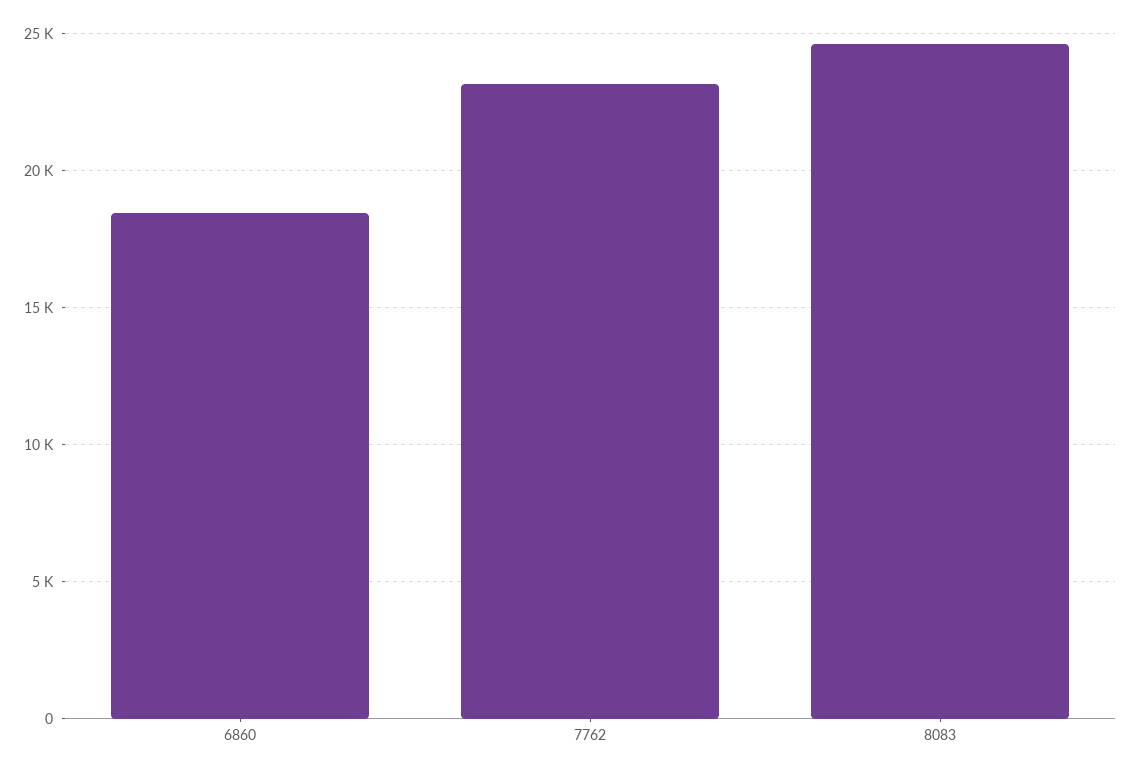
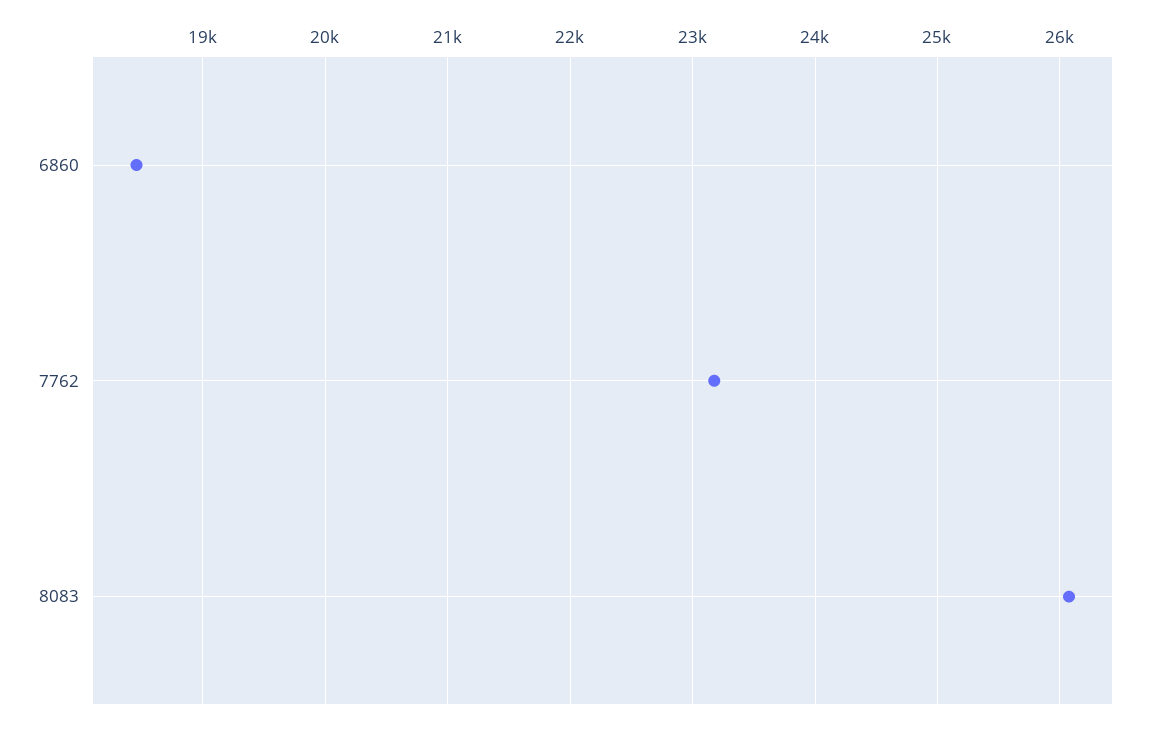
8083: 24500 -> 26100

